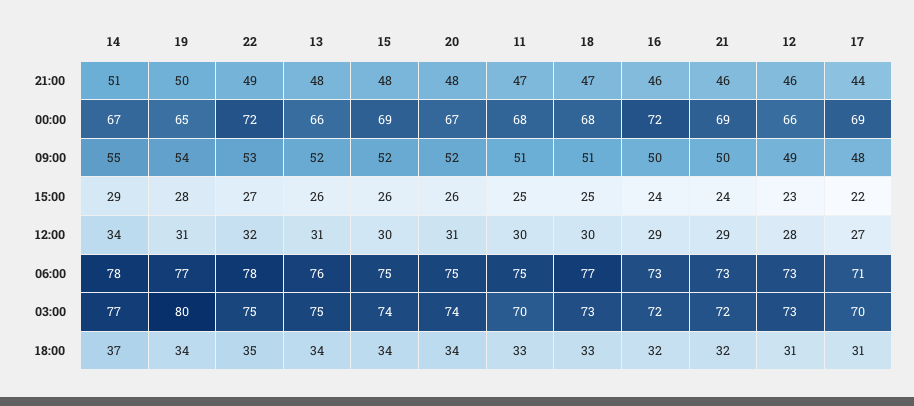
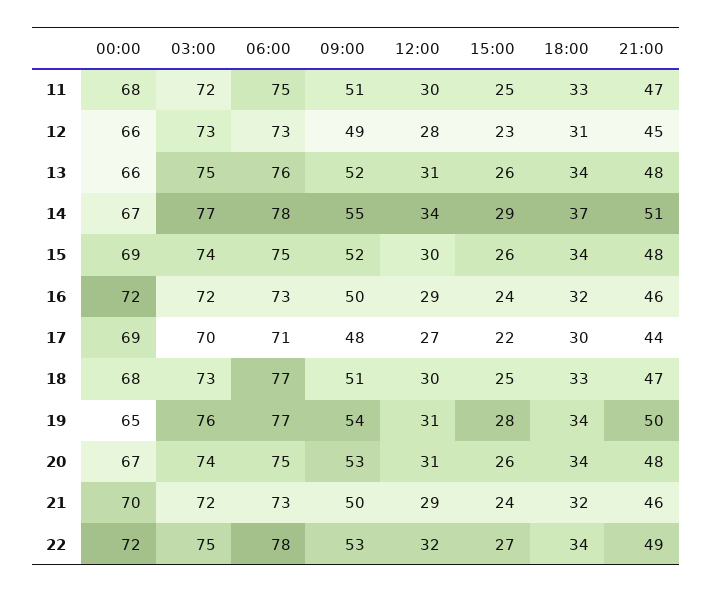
12, 21:00: 46 -> 45
21, 00:00: 69 -> 70
20, 09:00: 52 -> 53
19, 03:00: 80 -> 76
11, 03:00: 70 -> 72
22, 18:00: 35 -> 34
17, 18:00: 31 -> 30

